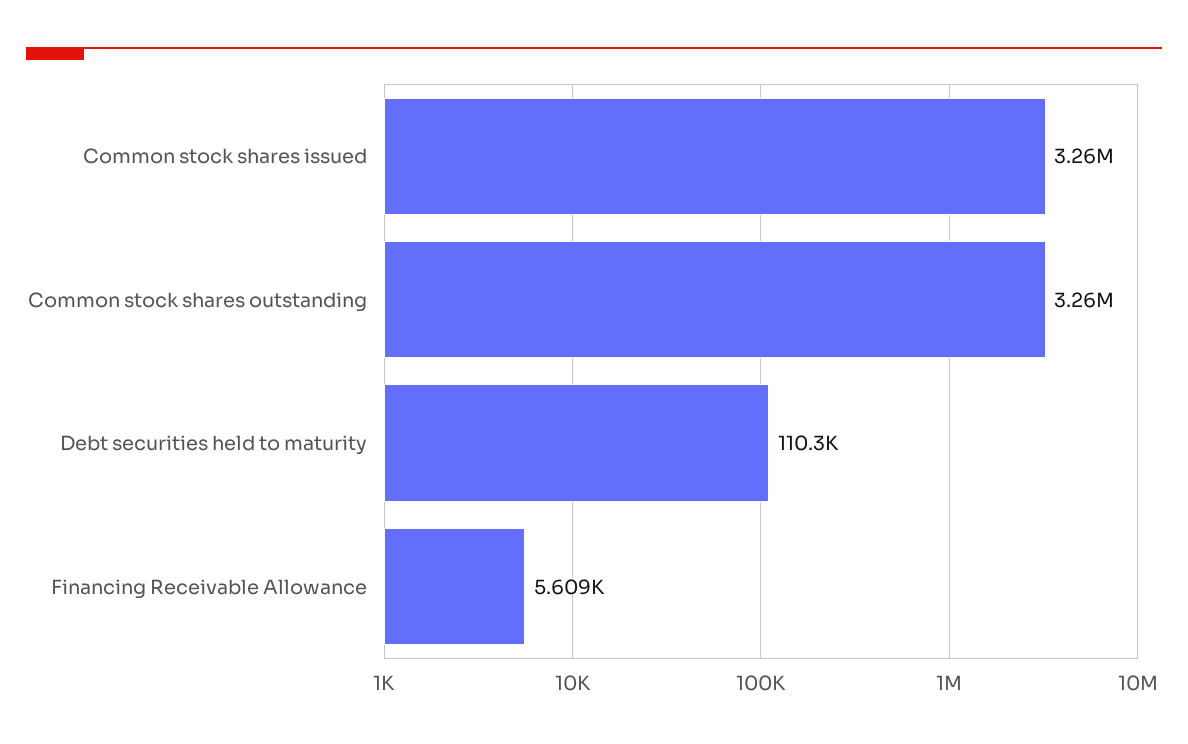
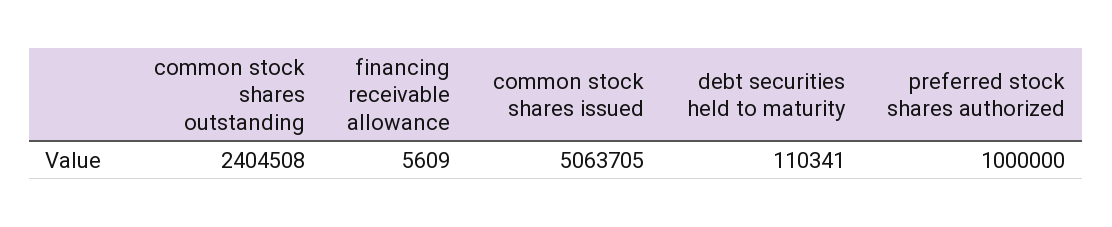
Common stock shares issued: 3260000 -> 5063705
Common stock shares outstanding: 3260000 -> 2404508
preferred stock shares authorized: none -> 1000000

